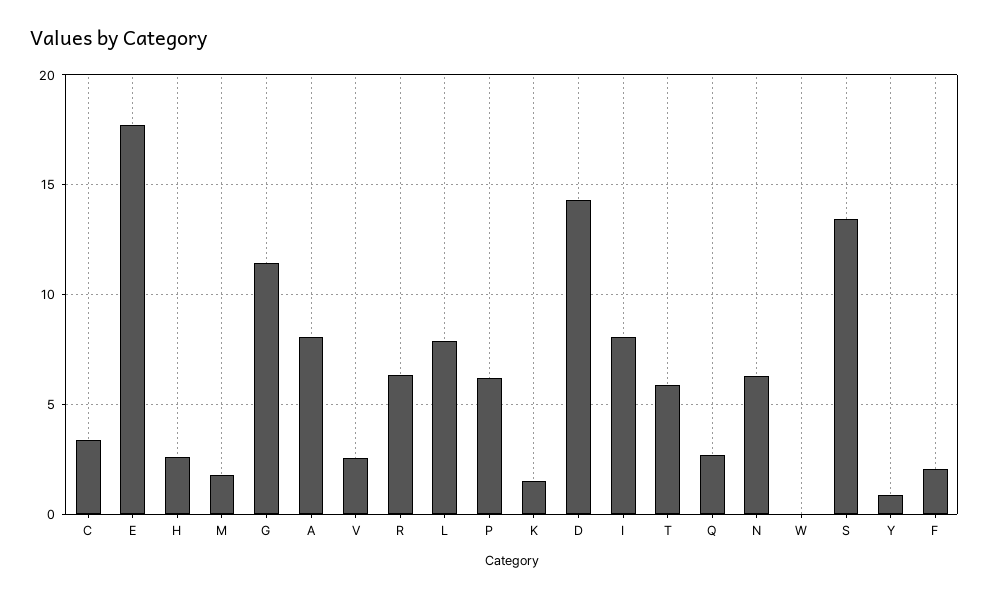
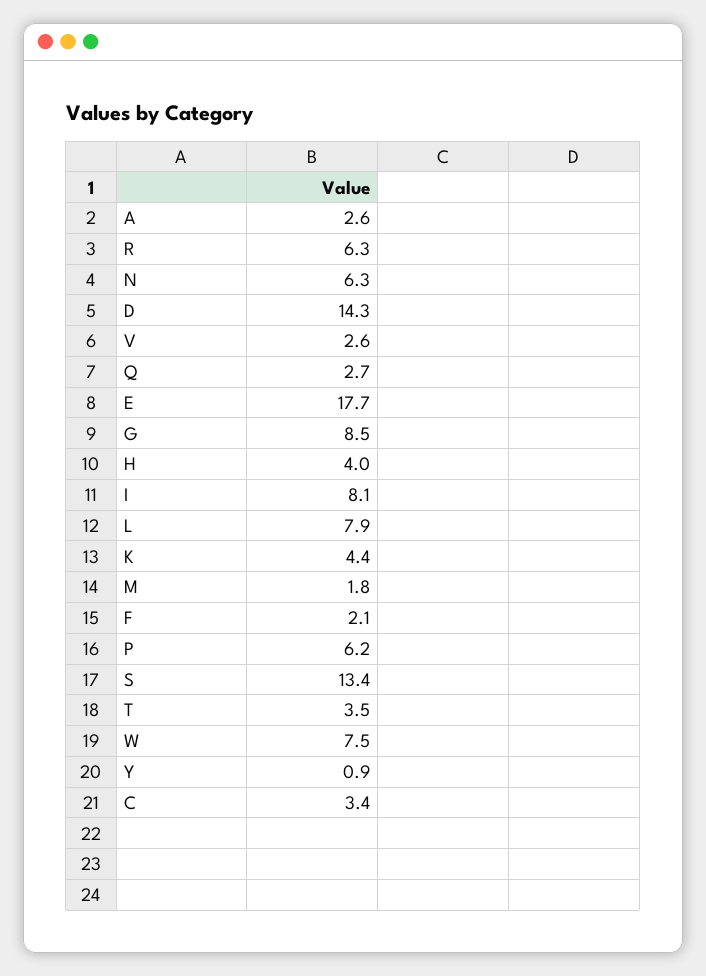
H: 2.5 -> 4
G: 11.5 -> 8.5
A: 8 -> 2.6
K: 1.5 -> 4.4
T: 6 -> 3.5
W: 0 -> 7.5

